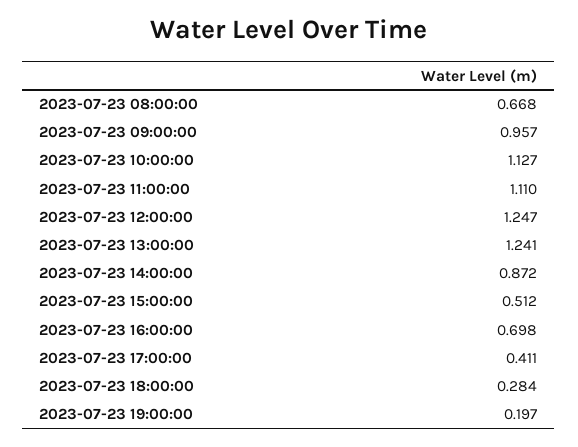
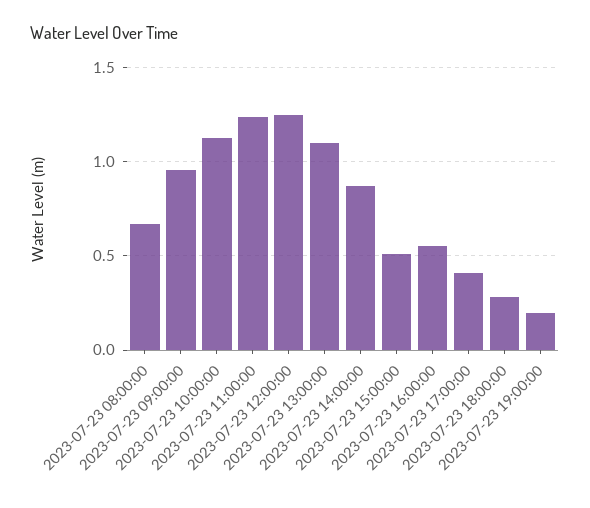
2023-07-23 11:00:00: 1.11 -> 1.25
2023-07-23 13:00:00: 1.241 -> 1.1
2023-07-23 16:00:00: 0.698 -> 0.55

